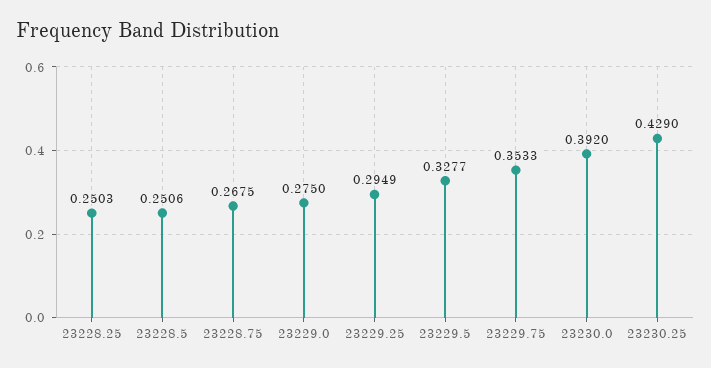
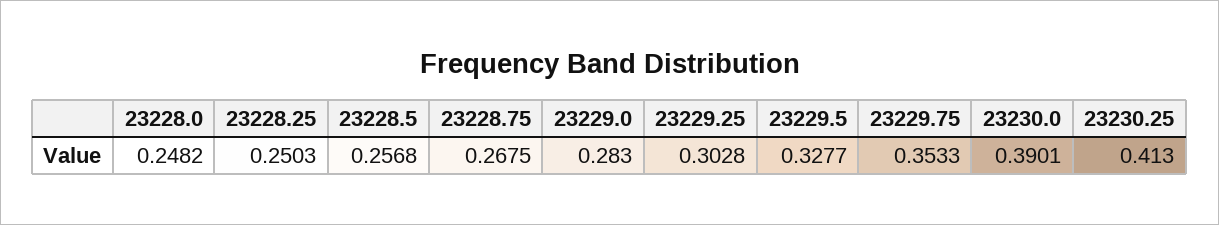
23228.5: 0.2506 -> 0.2568
23229.0: 0.275 -> 0.283
23229.25: 0.2949 -> 0.3028
23230.0: 0.392 -> 0.3901
23230.25: 0.429 -> 0.413
23228.0: none -> 0.2482

